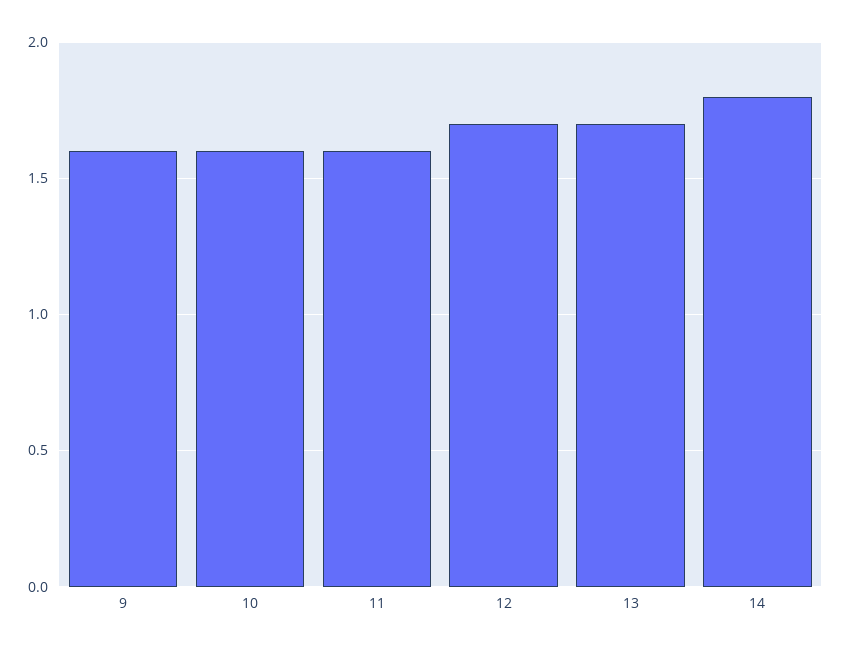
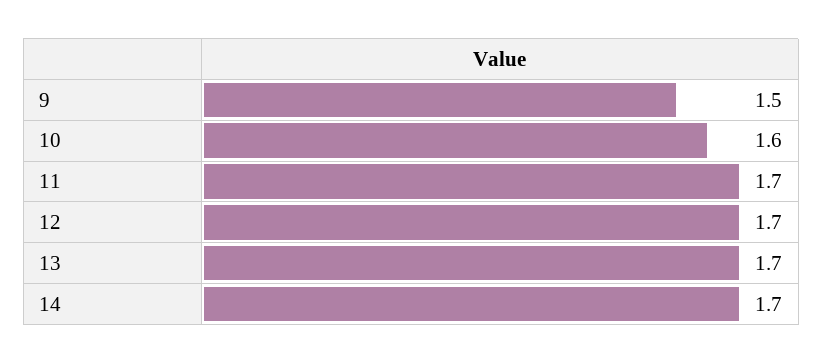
9: 1.6 -> 1.5
11: 1.6 -> 1.7
14: 1.8 -> 1.7

